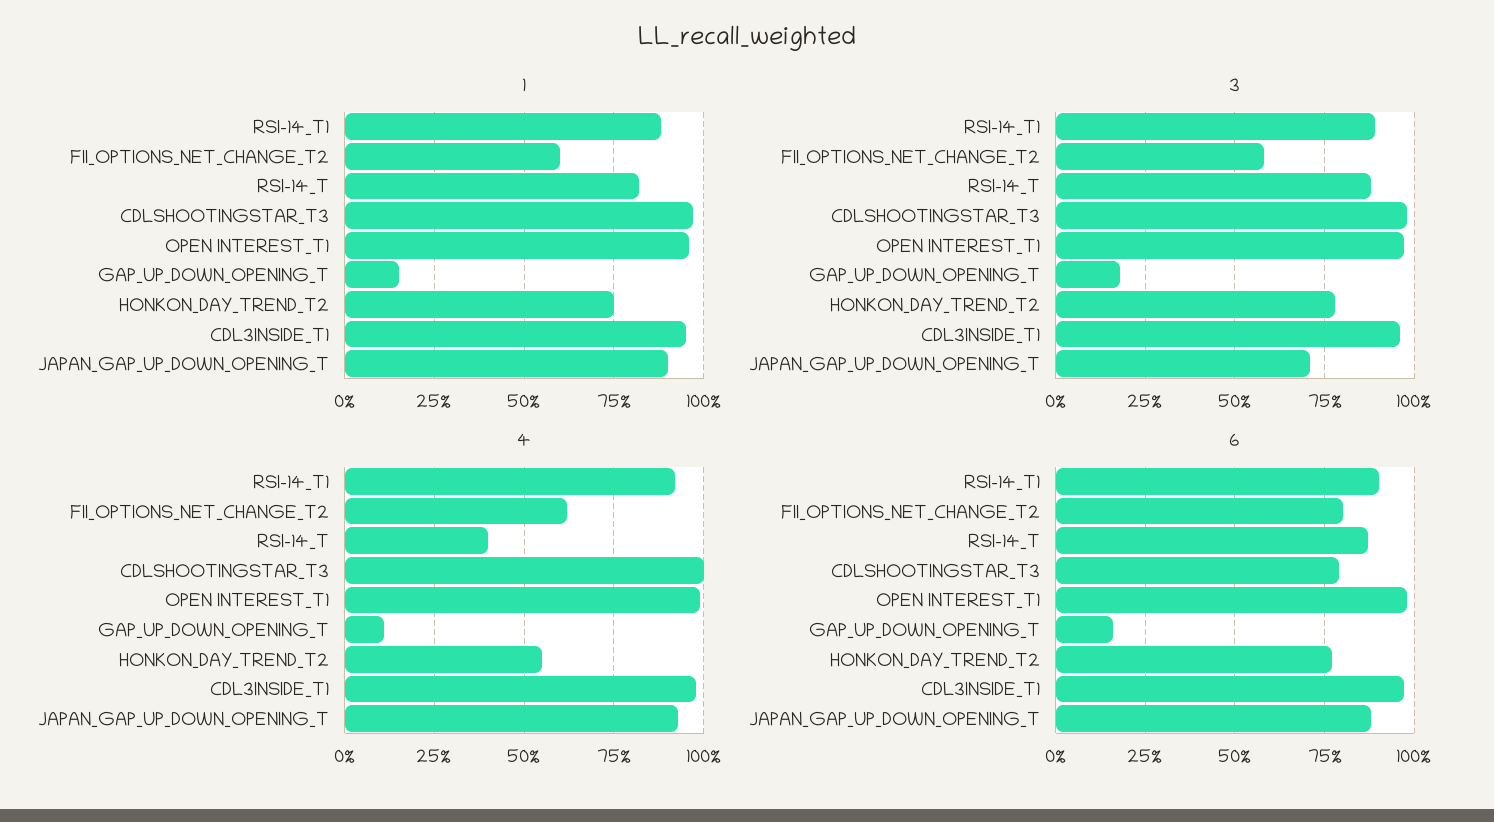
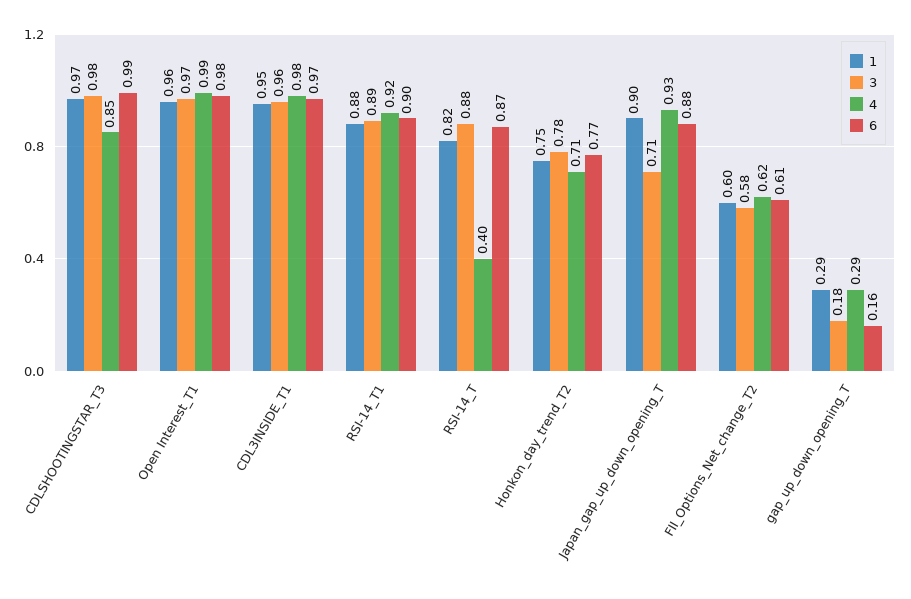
1, GAP_UP_DOWN_OPENING_T: 0.15 -> 0.29
4, CDLSHOOTINGSTAR_T3: 1 -> 0.85
4, GAP_UP_DOWN_OPENING_T: 0.1 -> 0.29
4, HONKON_DAY_TREND_T2: 0.55 -> 0.71
6, FII_OPTIONS_NET_CHANGE_T2: 0.8 -> 0.61
6, CDLSHOOTINGSTAR_T3: 0.8 -> 0.99

